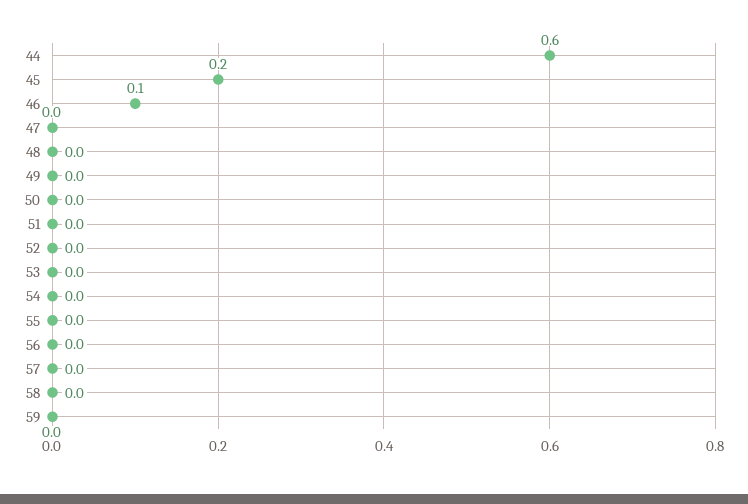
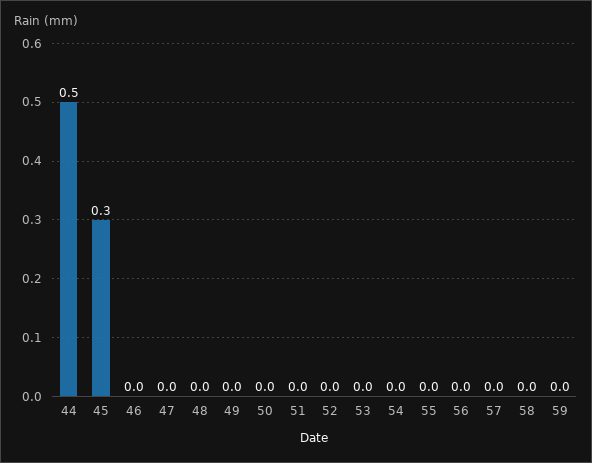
44: 0.6 -> 0.5
45: 0.2 -> 0.3
46: 0.1 -> 0

